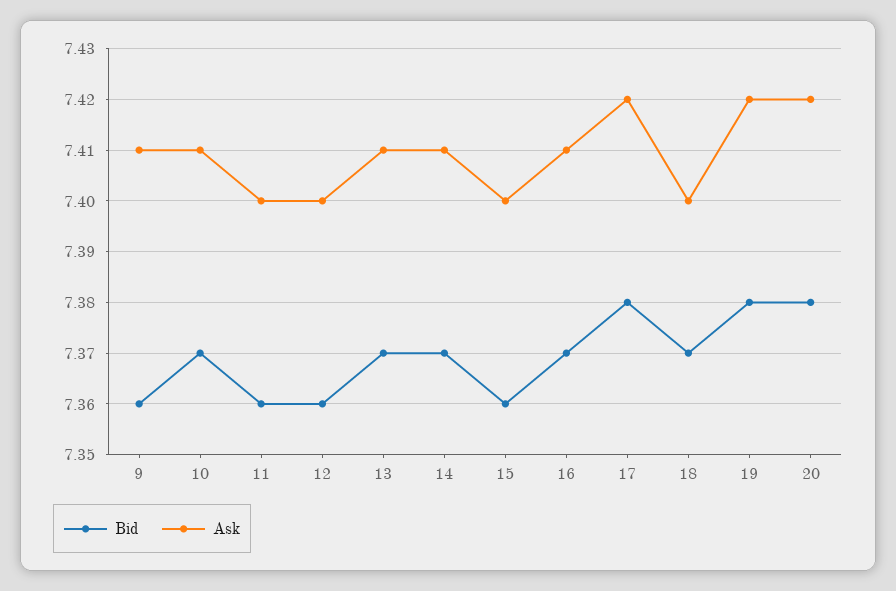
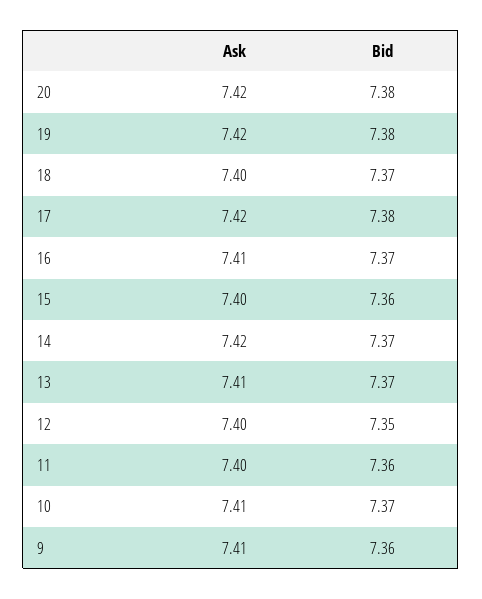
Bid, 12: 7.36 -> 7.35
Ask, 14: 7.41 -> 7.42

